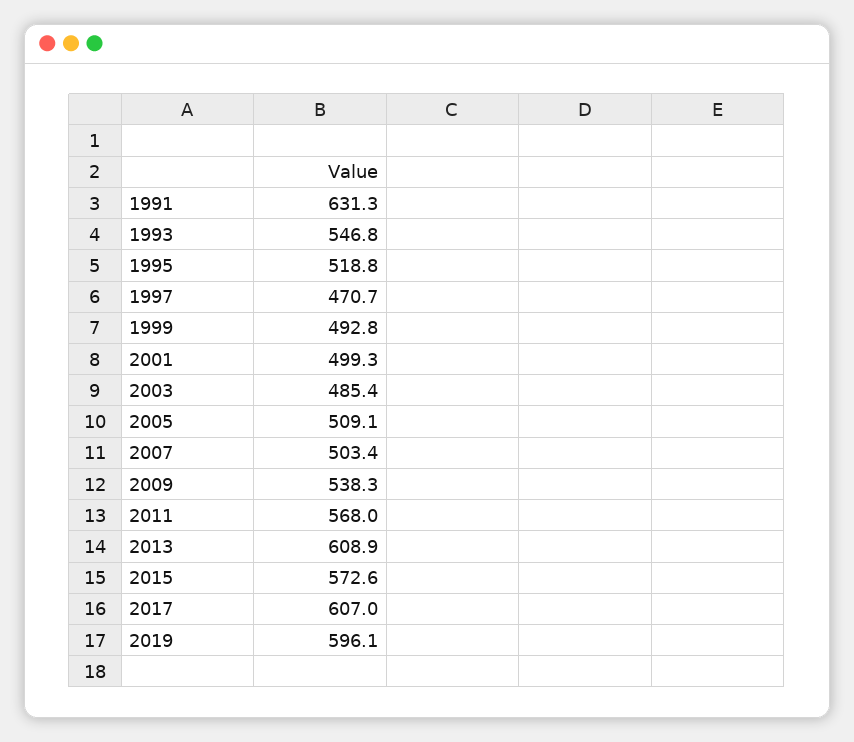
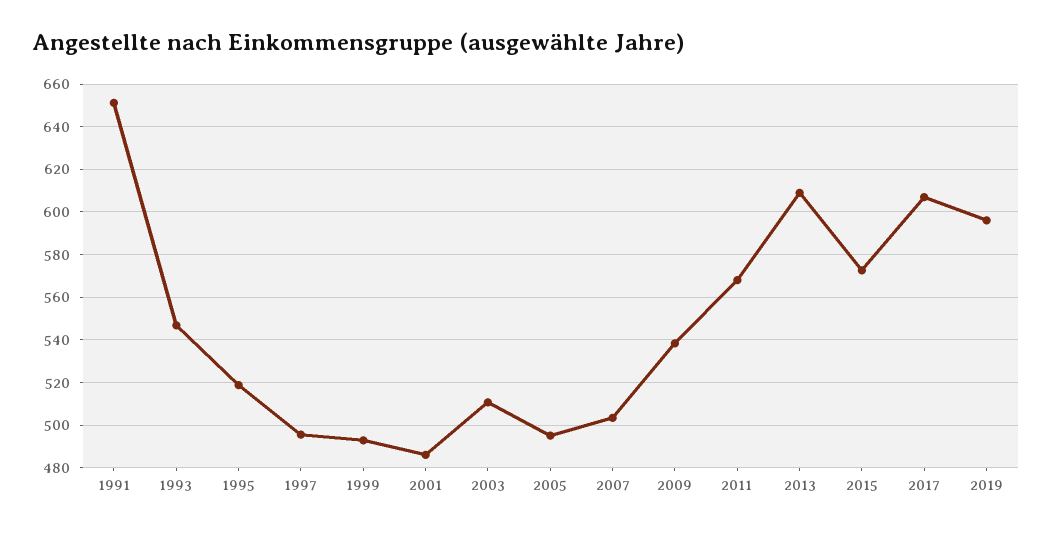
1991: 631.3 -> 650
1997: 470.7 -> 495
2001: 499.3 -> 485
2003: 485.4 -> 510
2005: 509.1 -> 495

